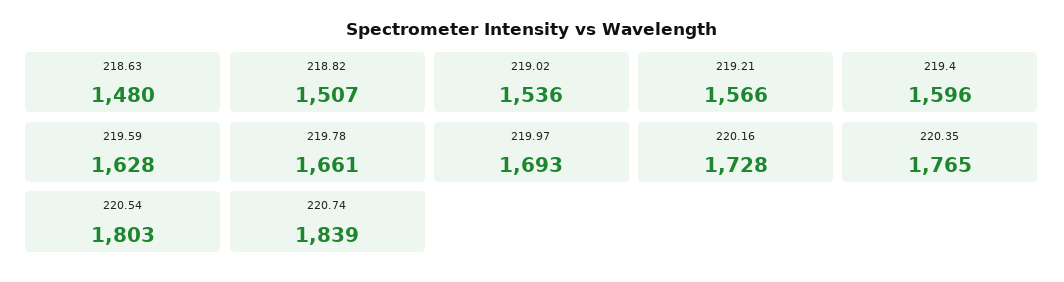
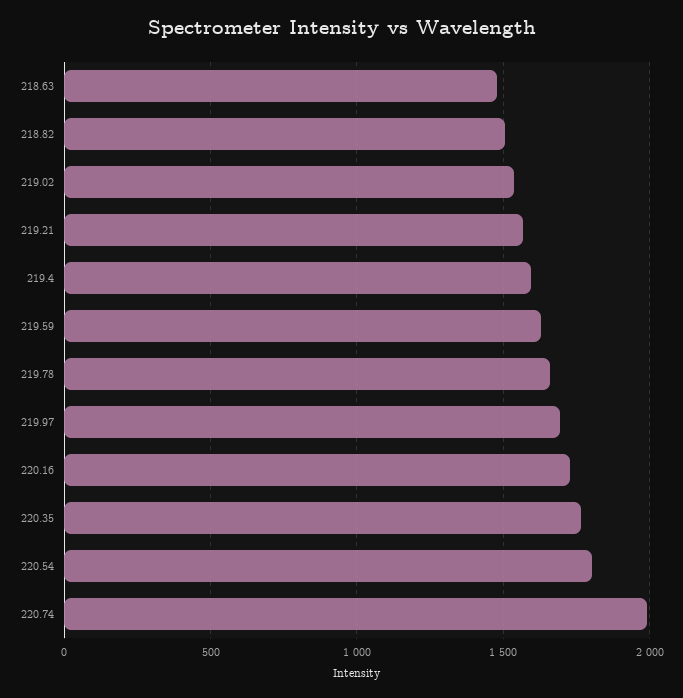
220.74: 1839 -> 2000

